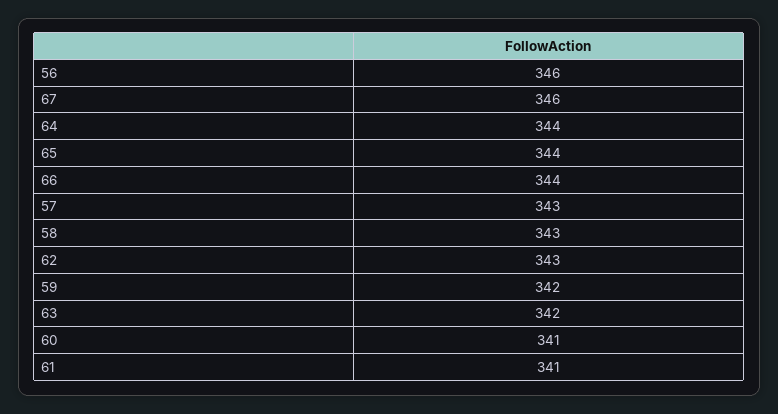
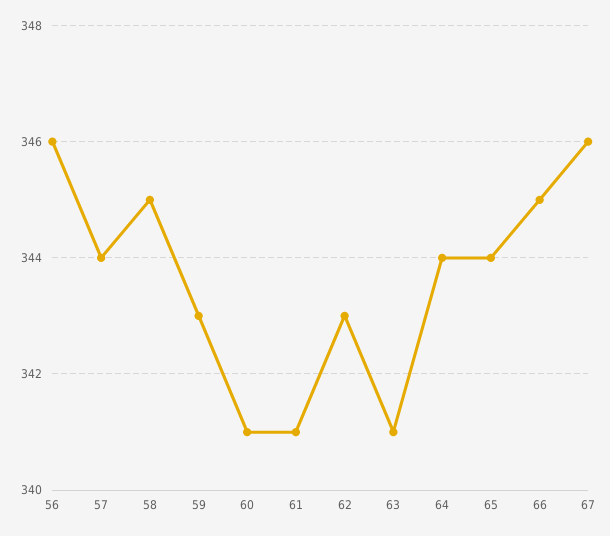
66: 344 -> 345
57: 343 -> 344
58: 343 -> 345
59: 342 -> 343
63: 342 -> 341

